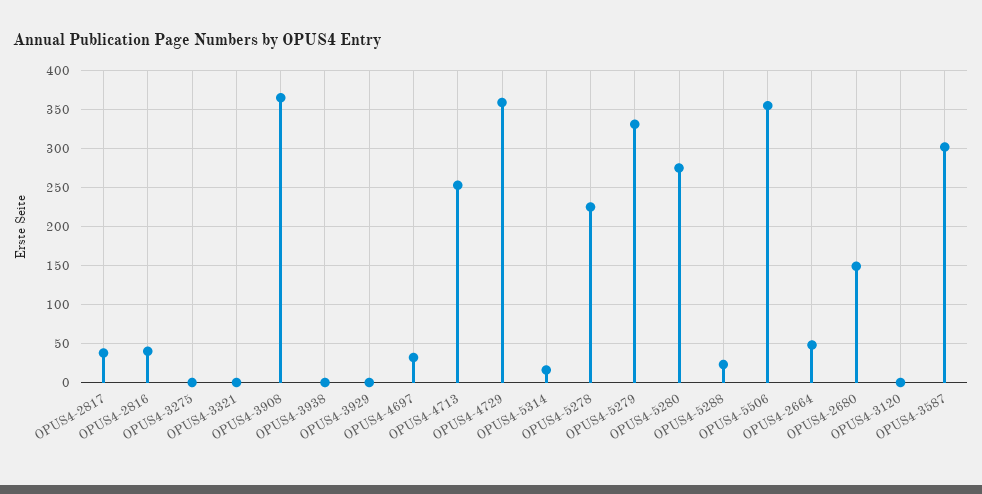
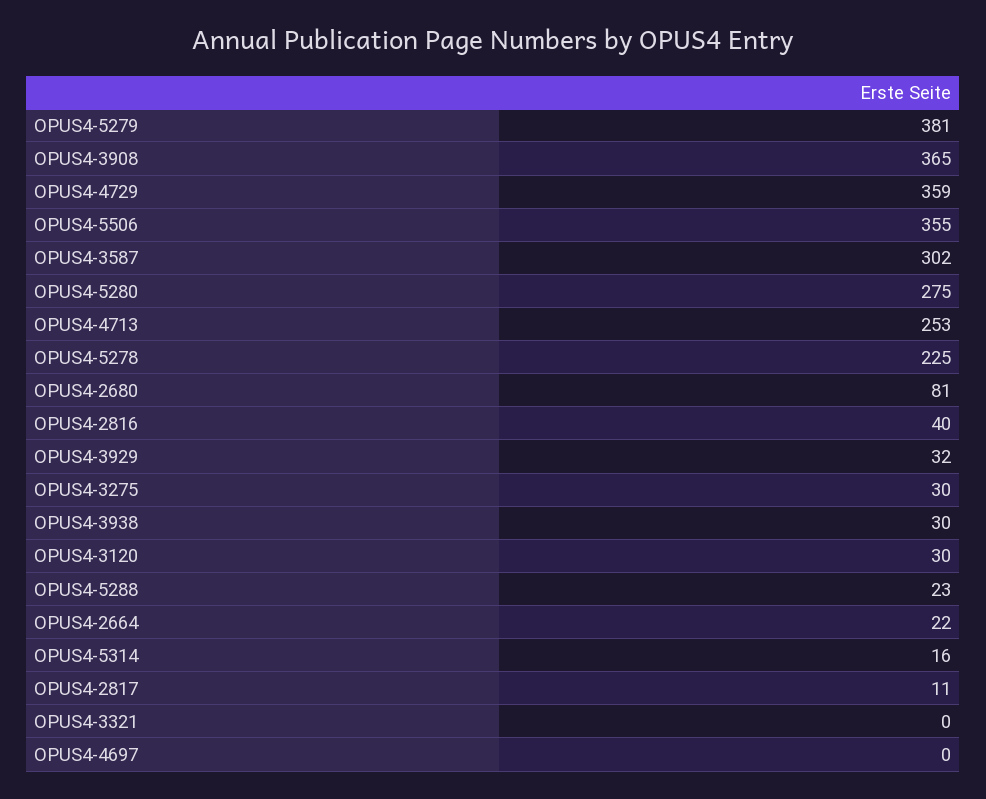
OPUS4-2817: 40 -> 11
OPUS4-3275: 0 -> 30
OPUS4-3938: 0 -> 30
OPUS4-3929: 0 -> 32
OPUS4-4697: 30 -> 0
OPUS4-5279: 330 -> 381
OPUS4-2664: 50 -> 22
OPUS4-2680: 150 -> 81
OPUS4-3120: 0 -> 30

